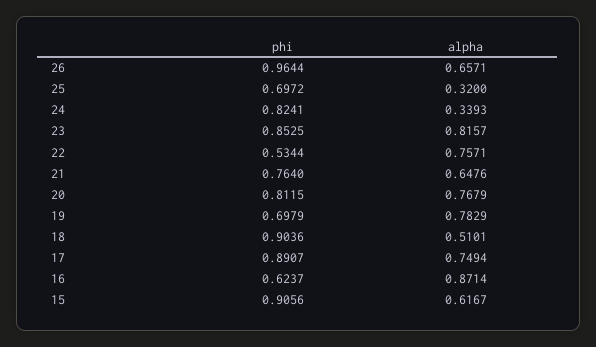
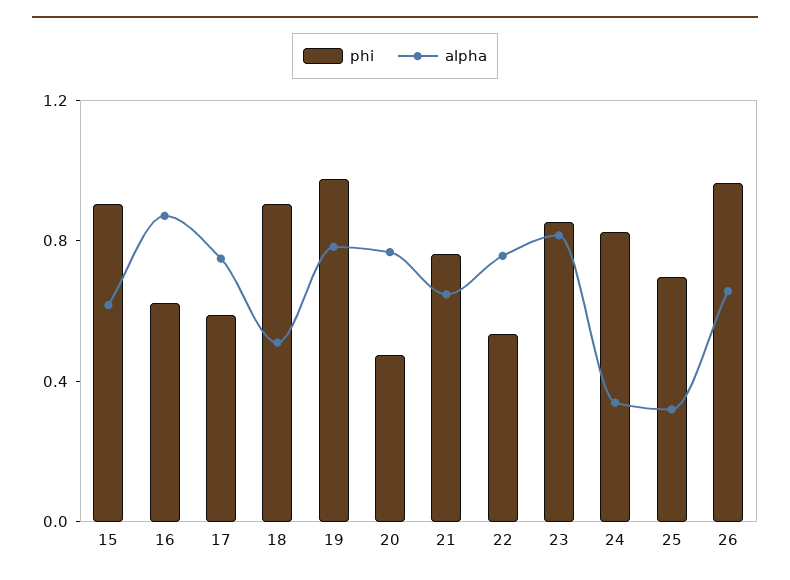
phi, 20: 0.8115 -> 0.5
phi, 19: 0.6979 -> 1
phi, 17: 0.8907 -> 0.6

